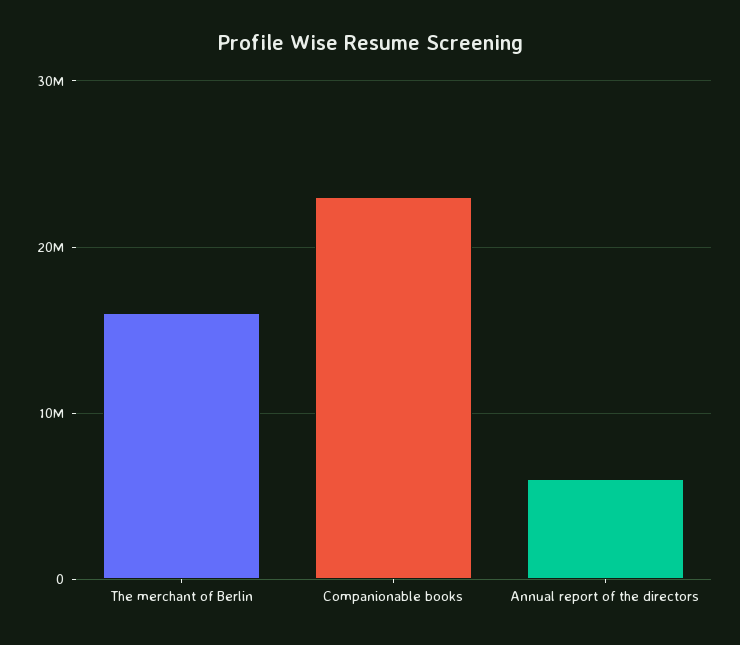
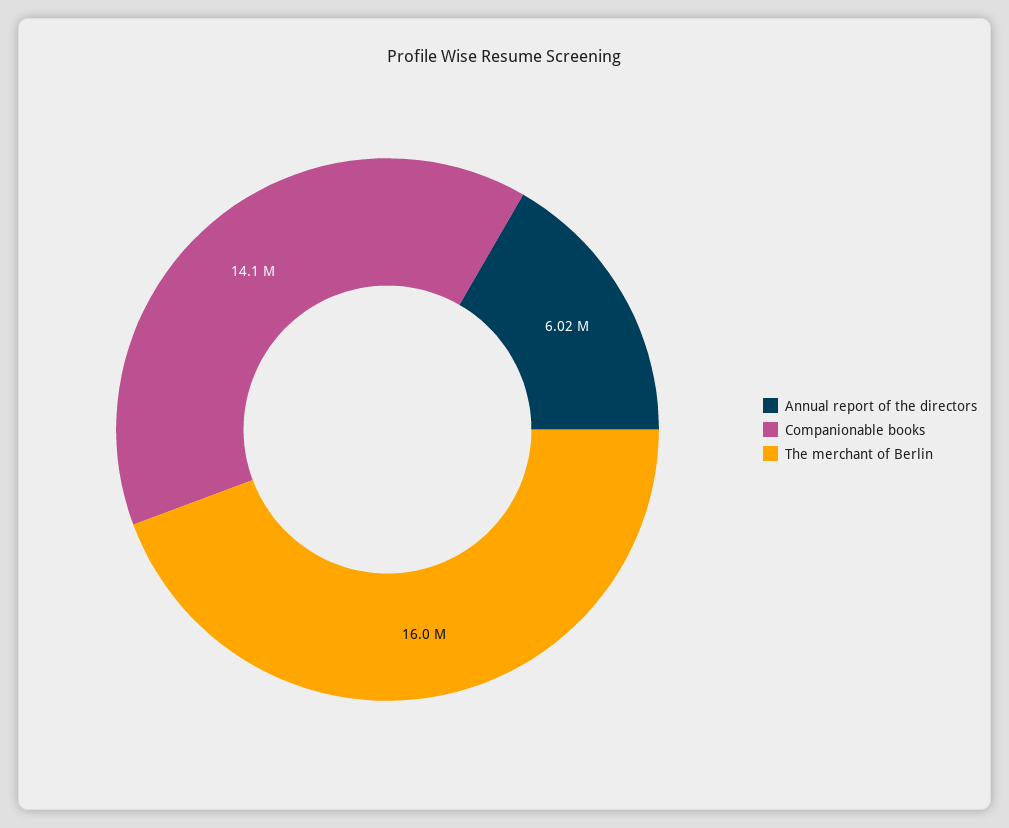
Companionable books: 23000000 -> 14100000

